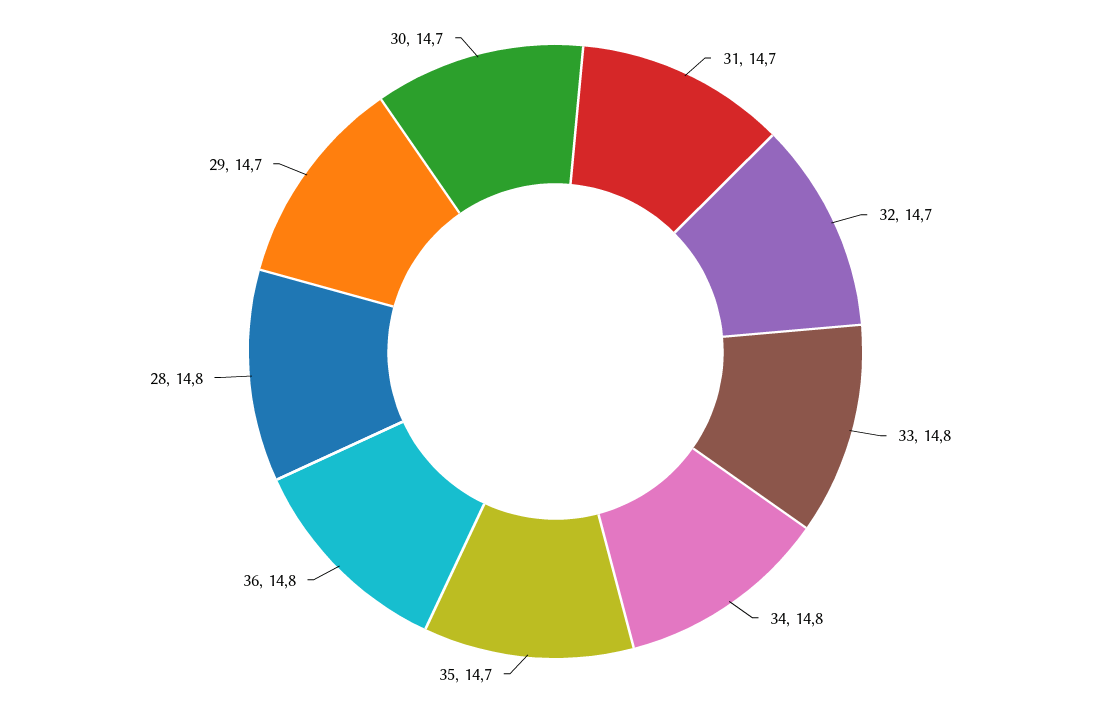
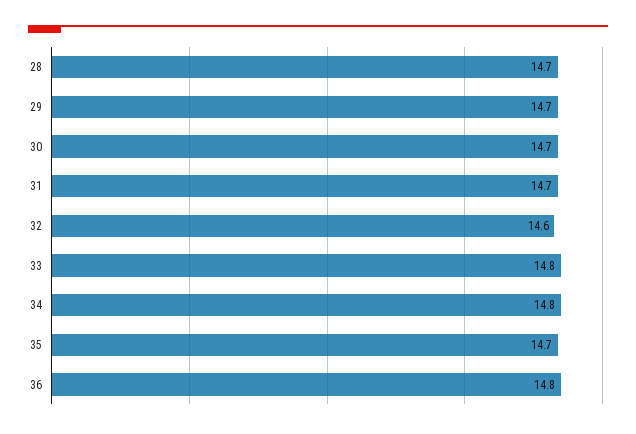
32: 14.7 -> 14.6
28: 14.8 -> 14.7

